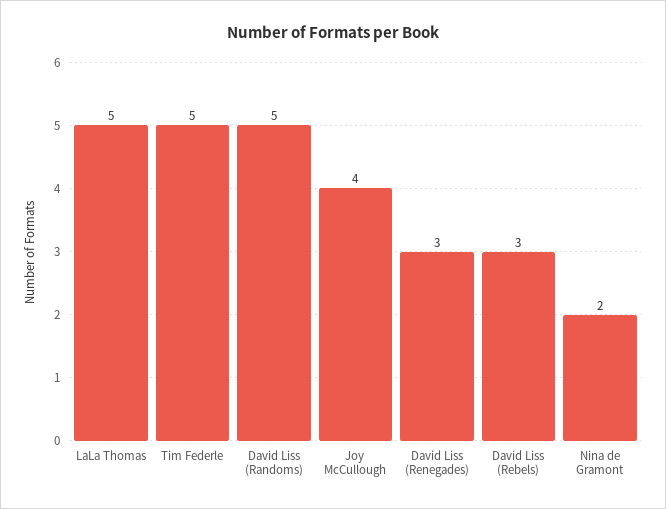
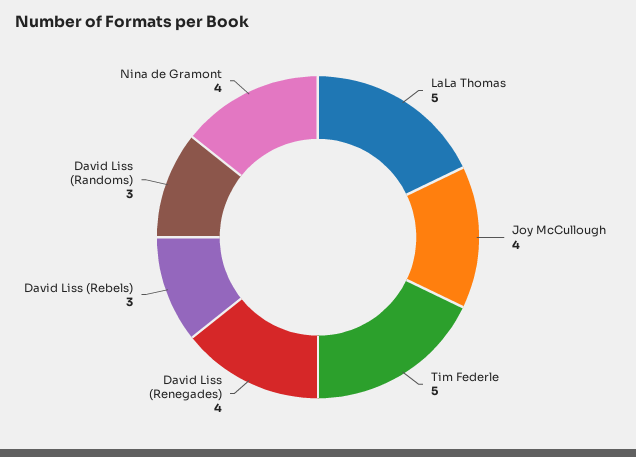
David Liss (Randoms): 5 -> 3
David Liss (Renegades): 3 -> 4
Nina de Gramont: 2 -> 4

